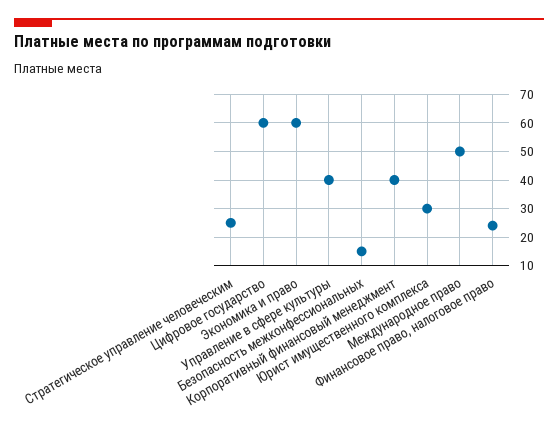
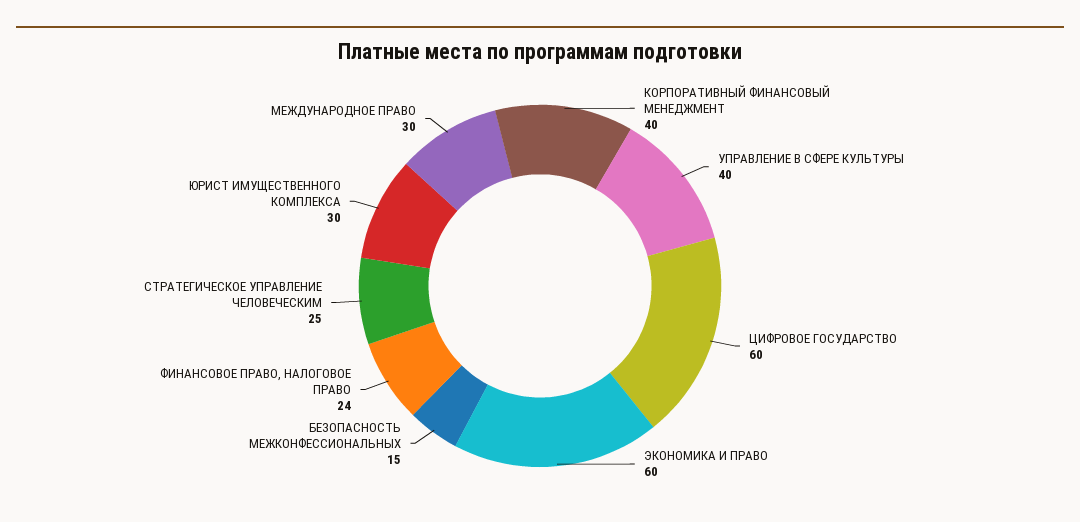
Международное право: 50 -> 30

